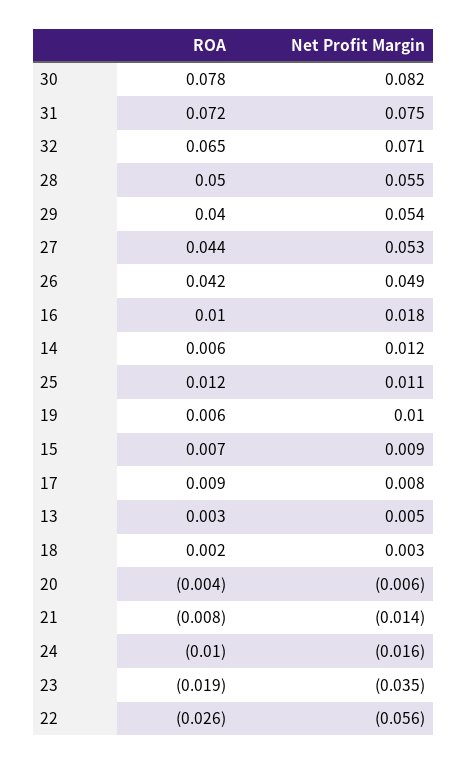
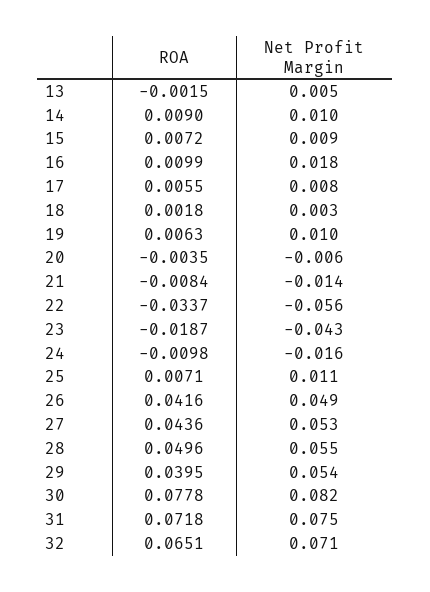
ROA, 14: 0.006 -> 0.009
Net Profit Margin, 14: 0.012 -> 0.01
ROA, 25: 0.012 -> 0.0071
ROA, 17: 0.009 -> 0.0055
ROA, 13: 0.003 -> -0.0015
Net Profit Margin, 23: -0.035 -> -0.043
ROA, 22: -0.026 -> -0.0337

